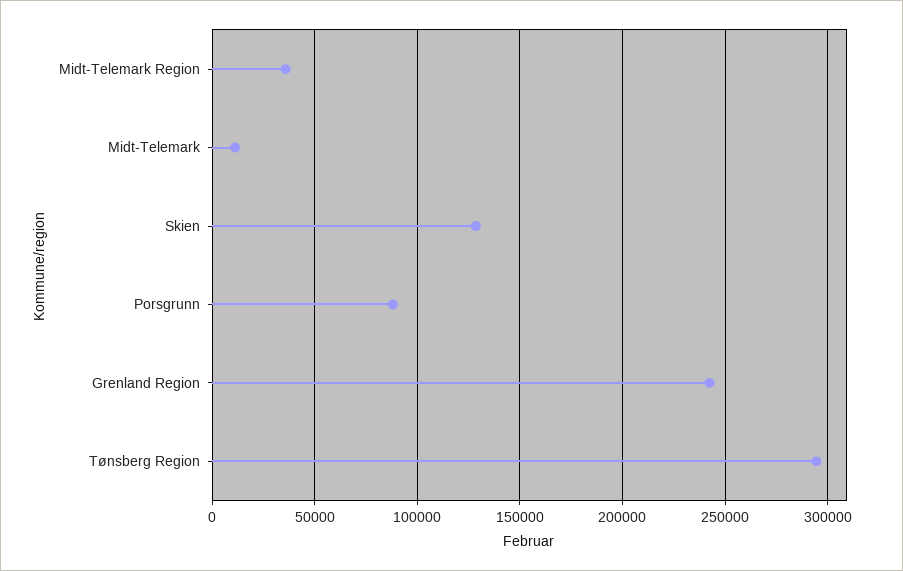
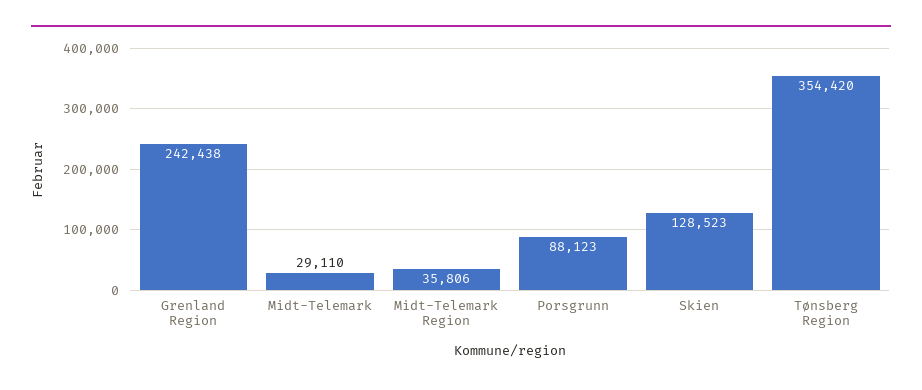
Midt-Telemark: 10000 -> 29110
Tønsberg Region: 295000 -> 354420

